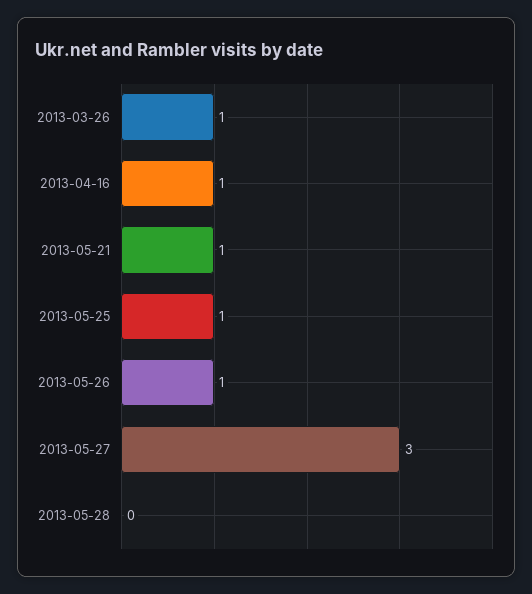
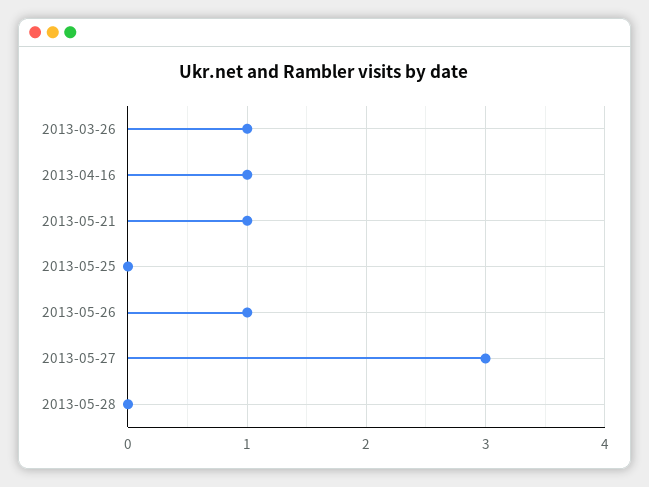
2013-05-25: 1 -> 0

